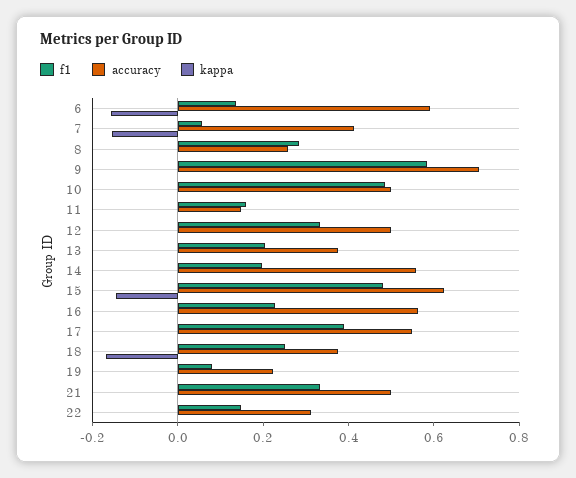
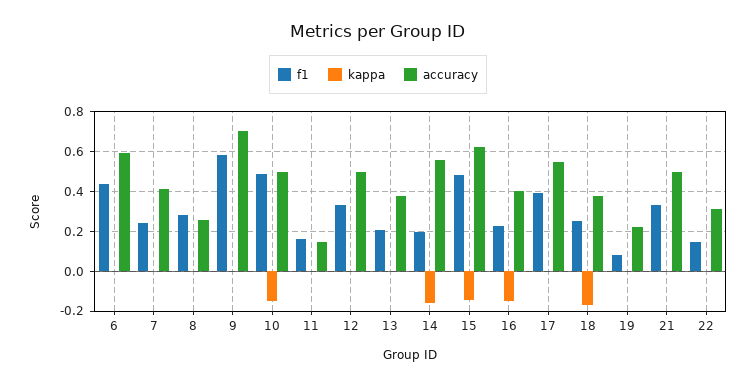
f1, 6: 0.15 -> 0.45
kappa, 6: -0.15 -> 0
f1, 7: 0.05 -> 0.25
kappa, 7: -0.15 -> 0
kappa, 10: 0 -> -0.15
kappa, 14: 0 -> -0.15
accuracy, 16: 0.55 -> 0.4
kappa, 16: 0 -> -0.15

